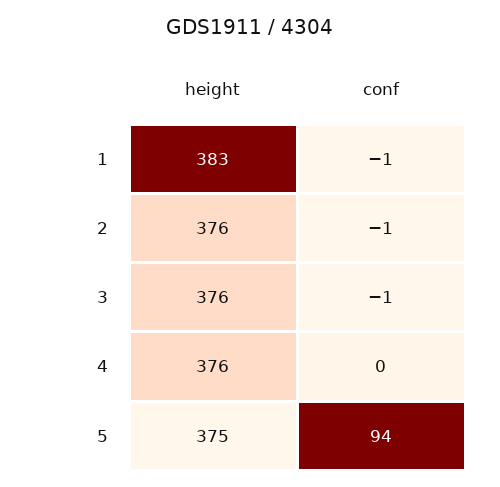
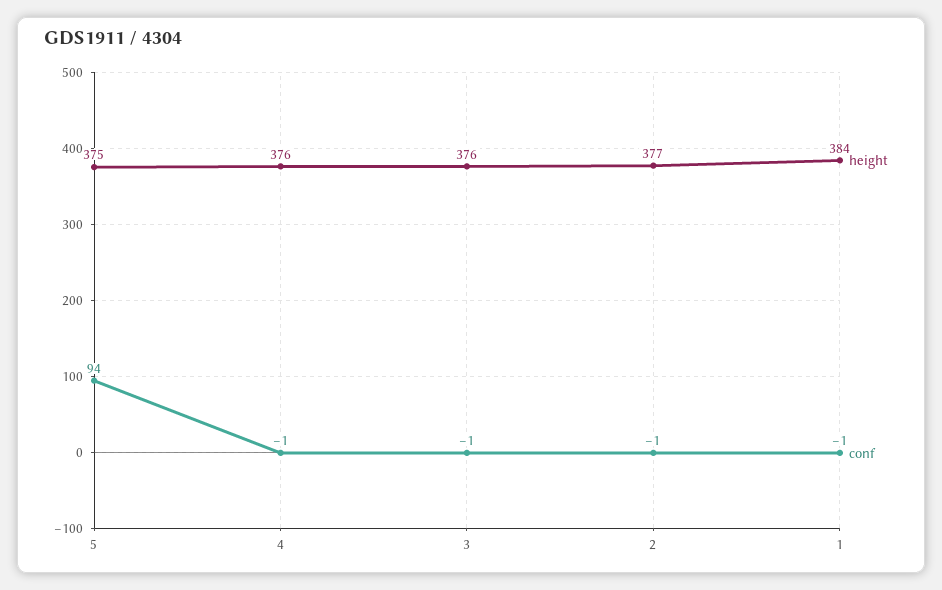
height, 1: 383 -> 384
height, 2: 376 -> 377
conf, 4: 0 -> -1

